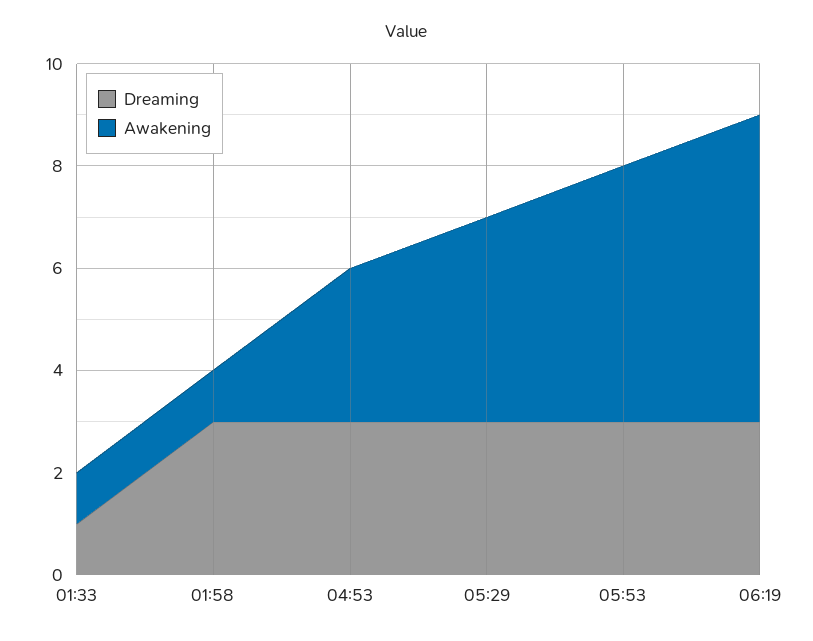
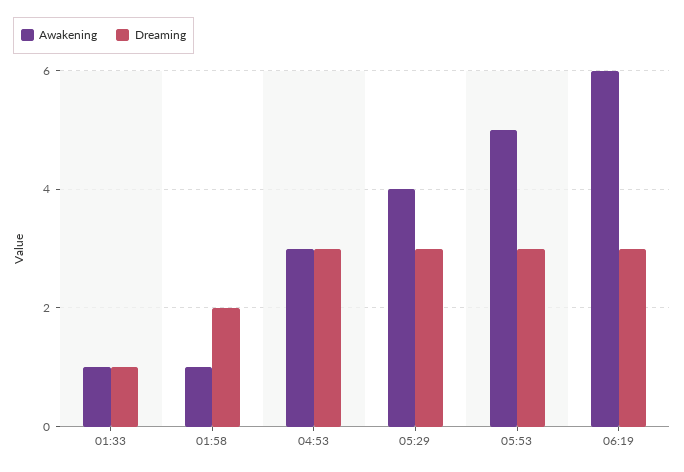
Dreaming, 01:58: 3 -> 2

